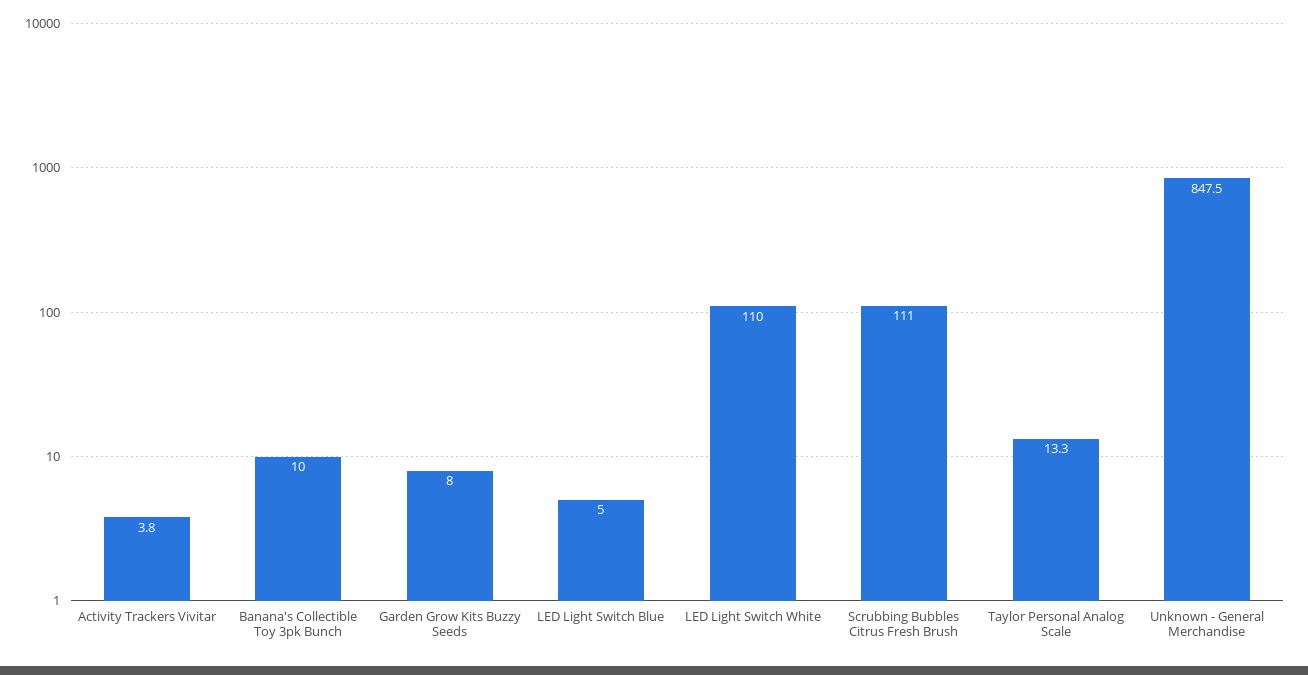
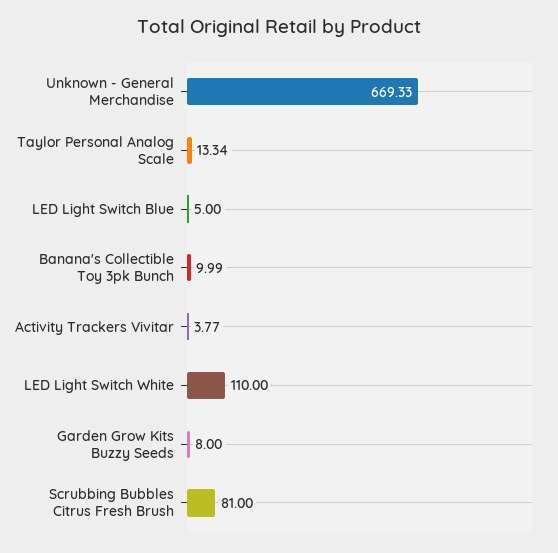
Scrubbing Bubbles Citrus Fresh Brush: 111 -> 81
Unknown - General Merchandise: 847.5 -> 669.33

